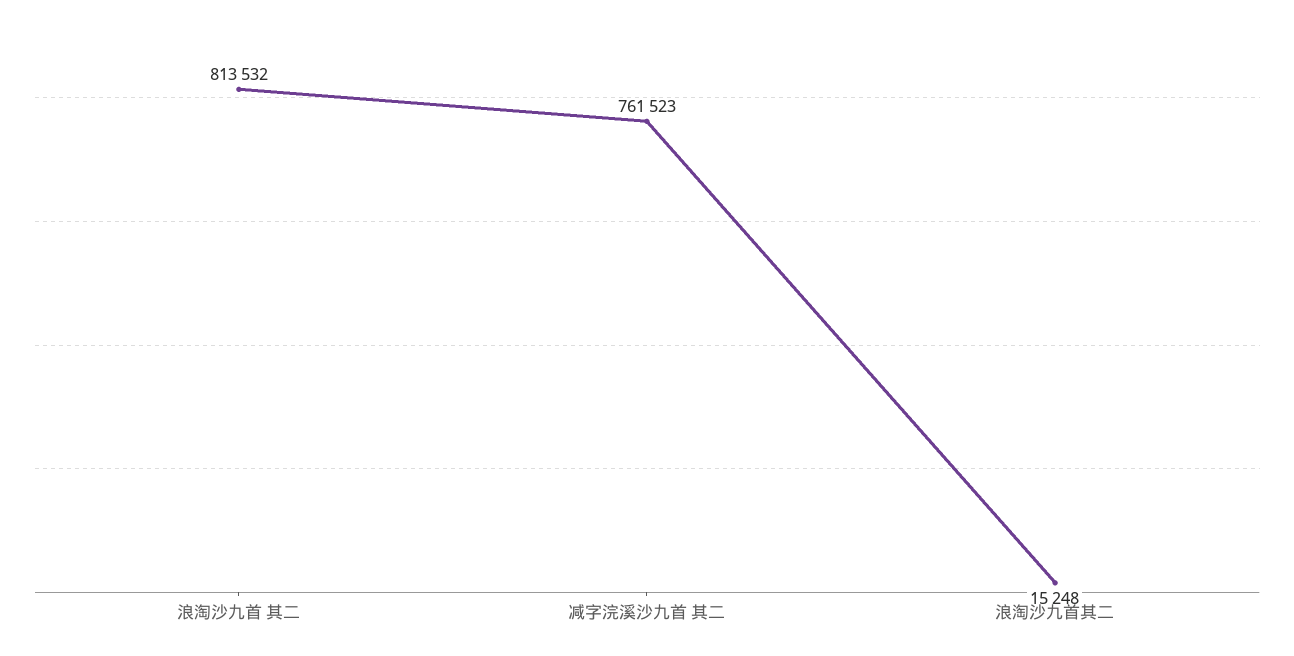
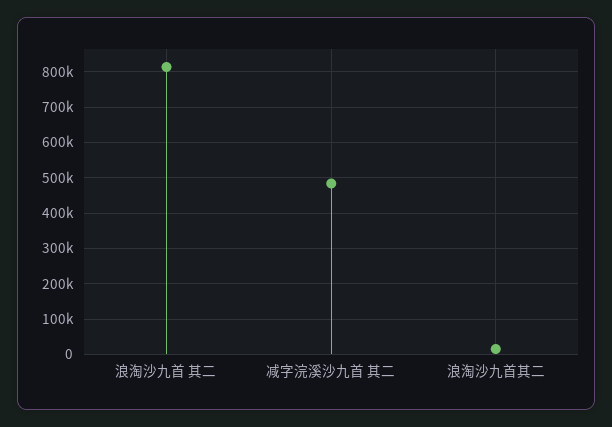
减字浣溪沙九首 其二: 761523 -> 480000

